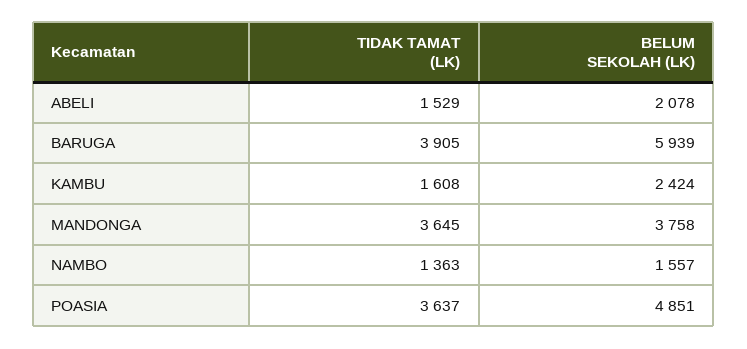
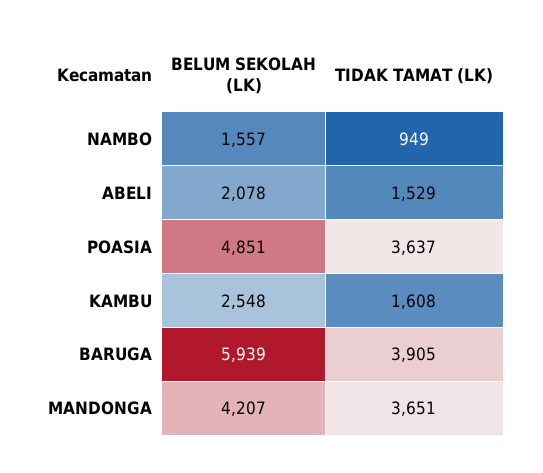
BELUM SEKOLAH (LK), KAMBU: 2424 -> 2548
TIDAK TAMAT (LK), MANDONGA: 3645 -> 3651
BELUM SEKOLAH (LK), MANDONGA: 3758 -> 4207
TIDAK TAMAT (LK), NAMBO: 1363 -> 949

